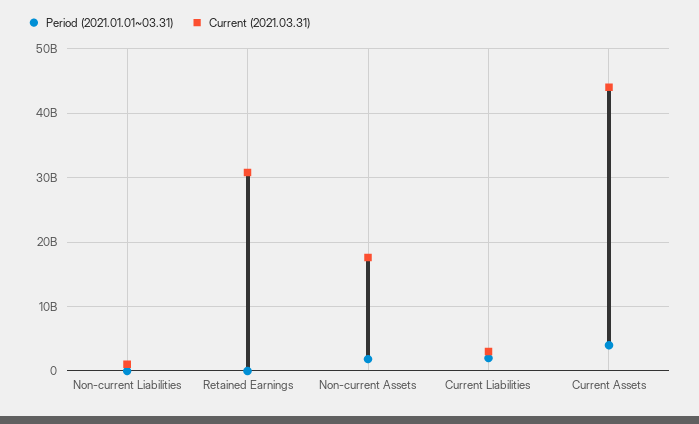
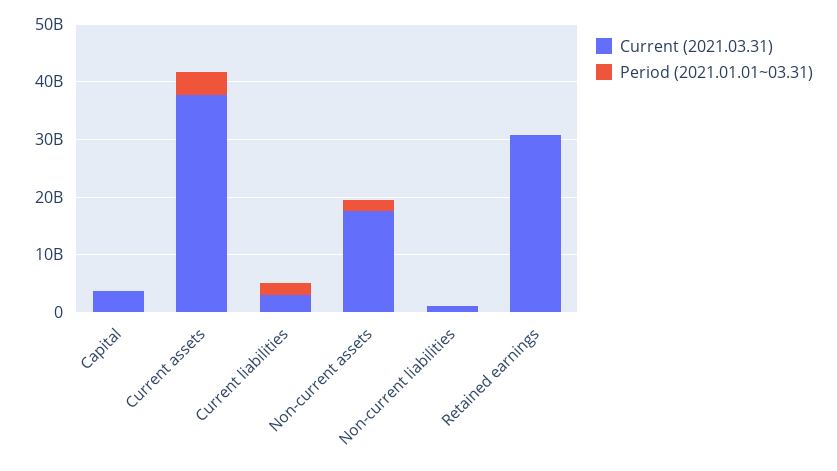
Current (2021.03.31), Current Assets: 44000000000 -> 38000000000
Current (2021.03.31), Capital: none -> 4000000000
Period (2021.01.01~03.31), Capital: none -> 0

